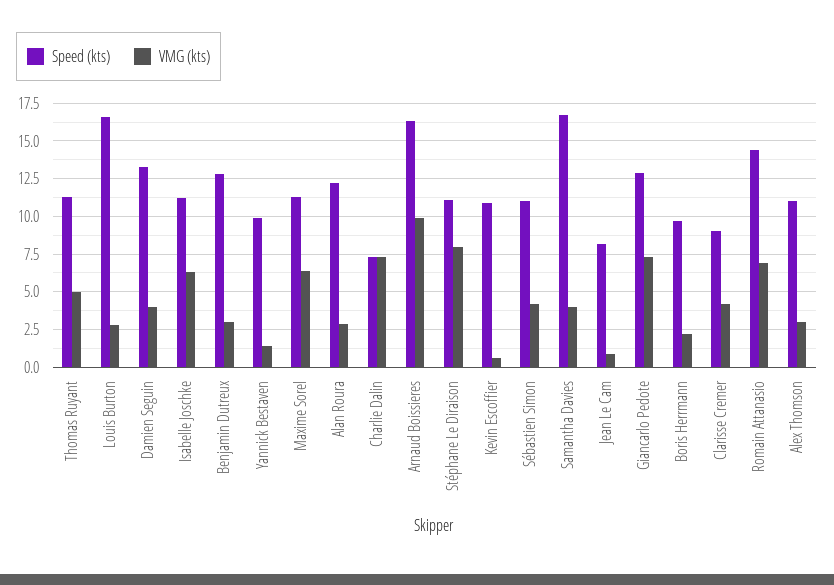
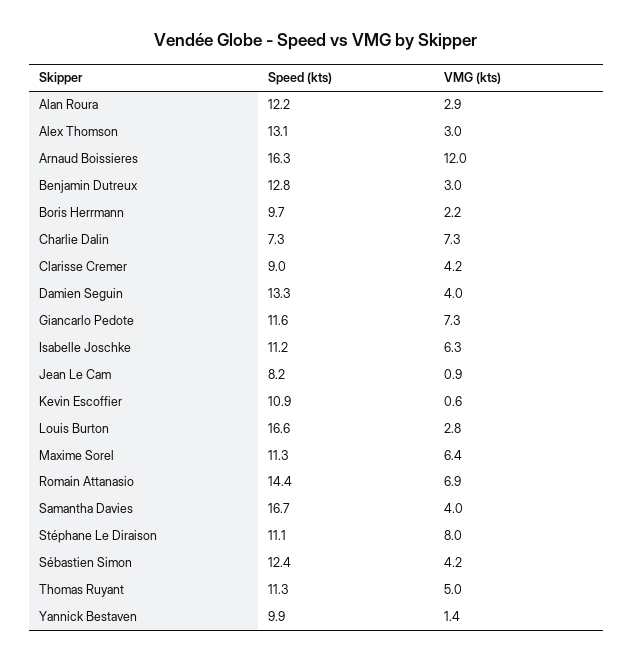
VMG (kts), Arnaud Boissieres: 10 -> 12
Speed (kts), Sébastien Simon: 11 -> 12.4
Speed (kts), Giancarlo Pedote: 13 -> 11.6
Speed (kts), Alex Thomson: 11 -> 13.1

